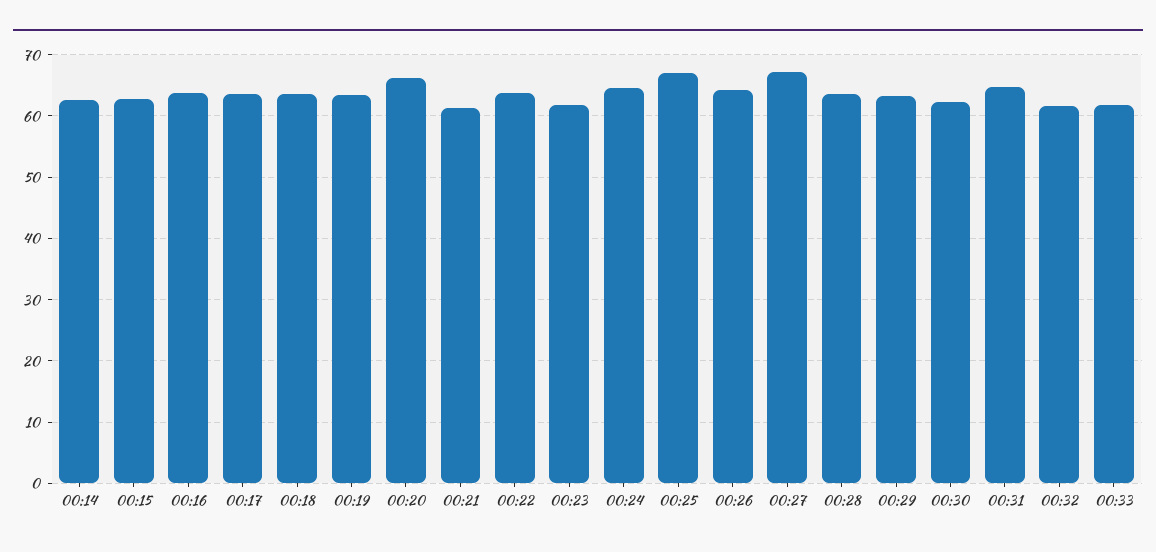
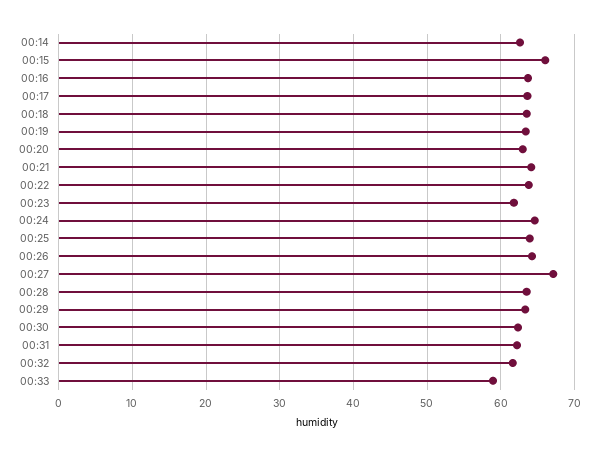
00:15: 63 -> 66
00:20: 66 -> 63
00:21: 61 -> 64
00:25: 67 -> 64
00:31: 65 -> 62
00:33: 62 -> 59

